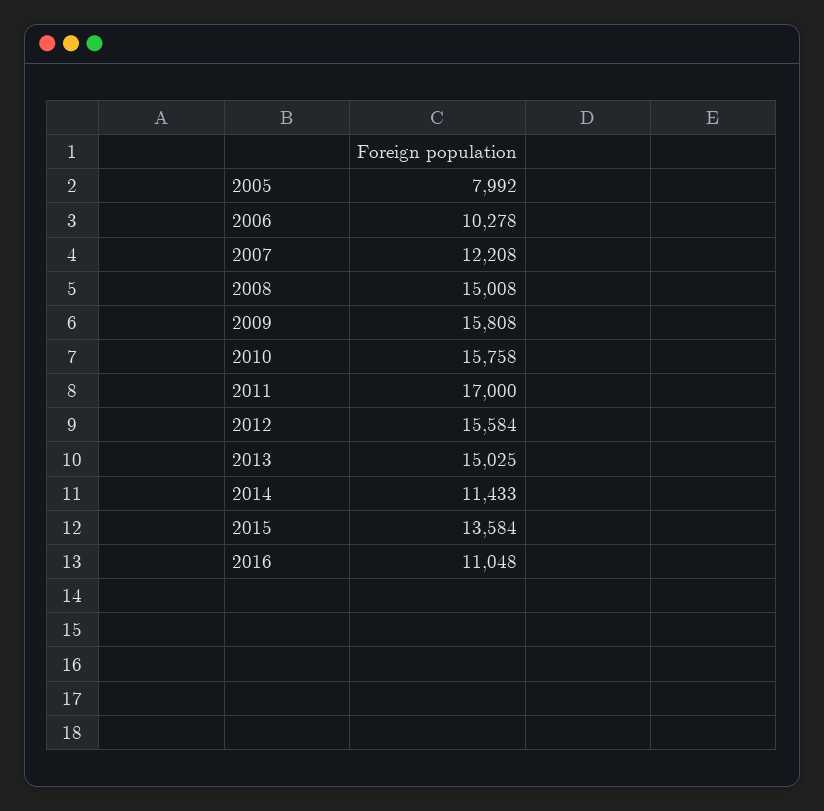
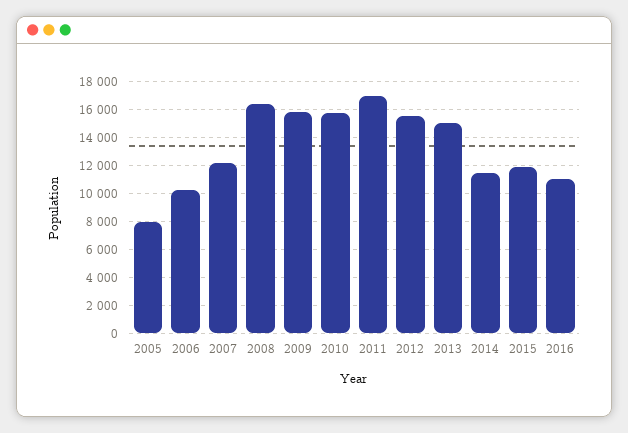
2008: 15008 -> 16500
2015: 13584 -> 12000

